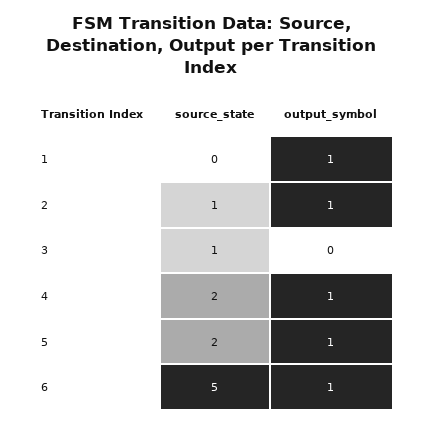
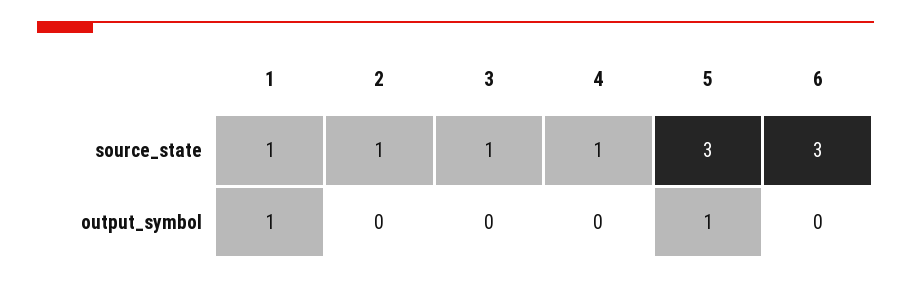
source_state, 1: 0 -> 1
output_symbol, 2: 1 -> 0
source_state, 4: 2 -> 1
output_symbol, 4: 1 -> 0
source_state, 5: 2 -> 3
source_state, 6: 5 -> 3
output_symbol, 6: 1 -> 0

